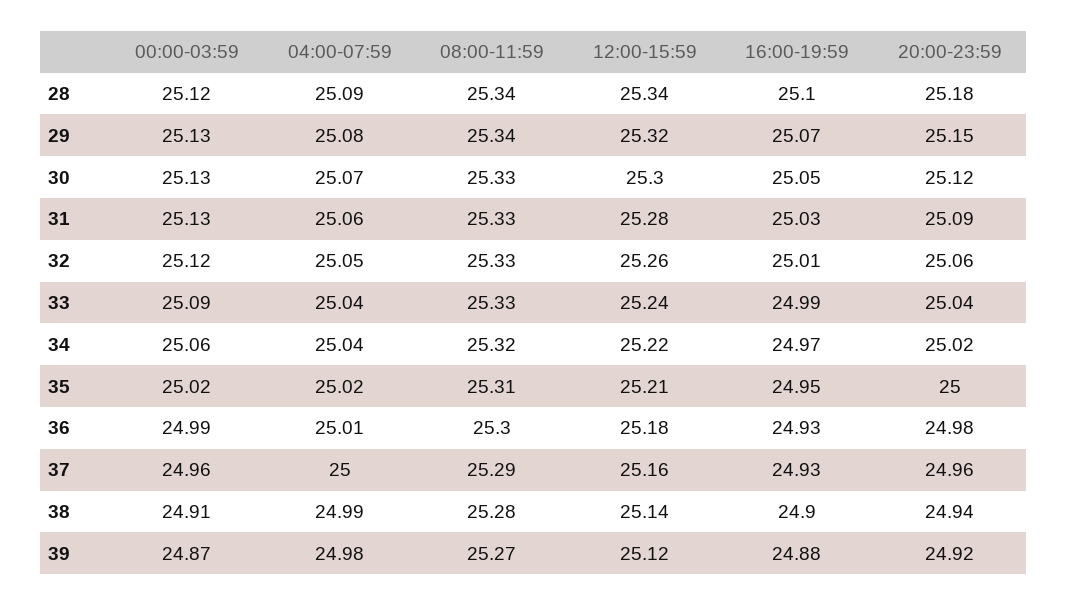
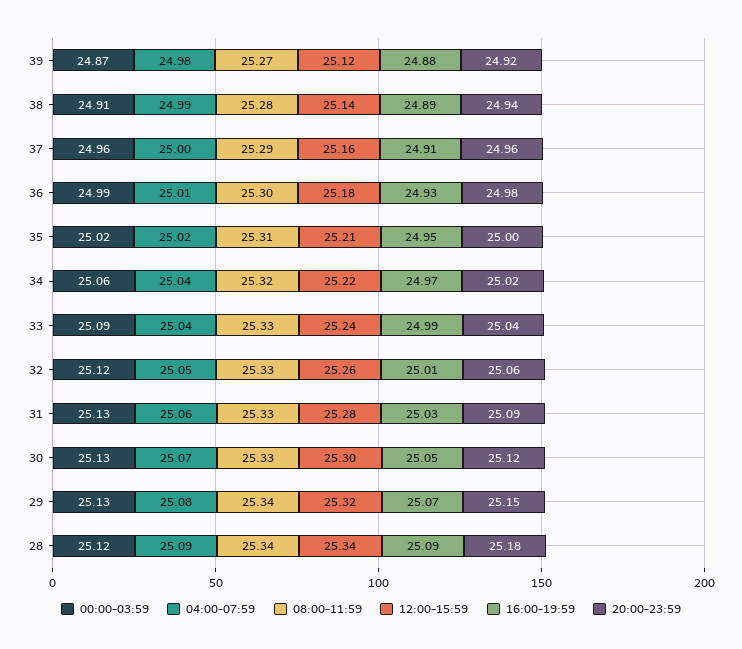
16:00-19:59, 28: 25.1 -> 25.09
16:00-19:59, 37: 24.93 -> 24.91
16:00-19:59, 38: 24.9 -> 24.89

